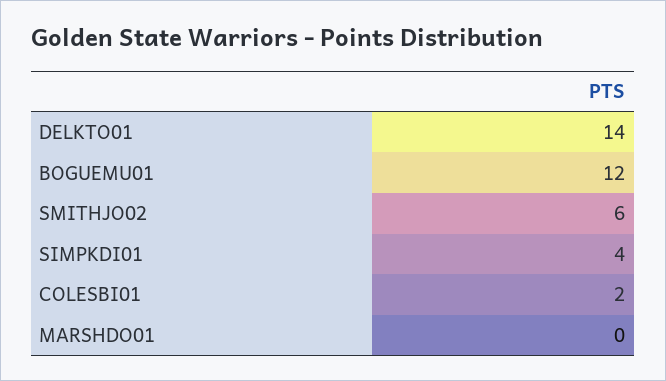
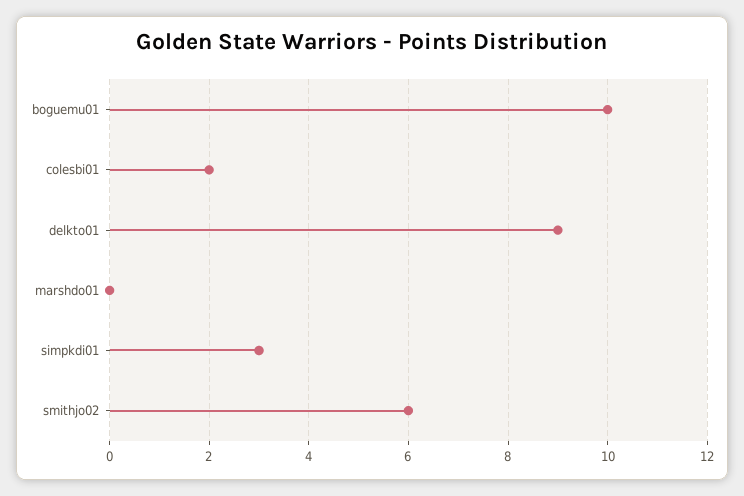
DELKTO01: 14 -> 9
BOGUEMU01: 12 -> 10
SIMPKDI01: 4 -> 3

